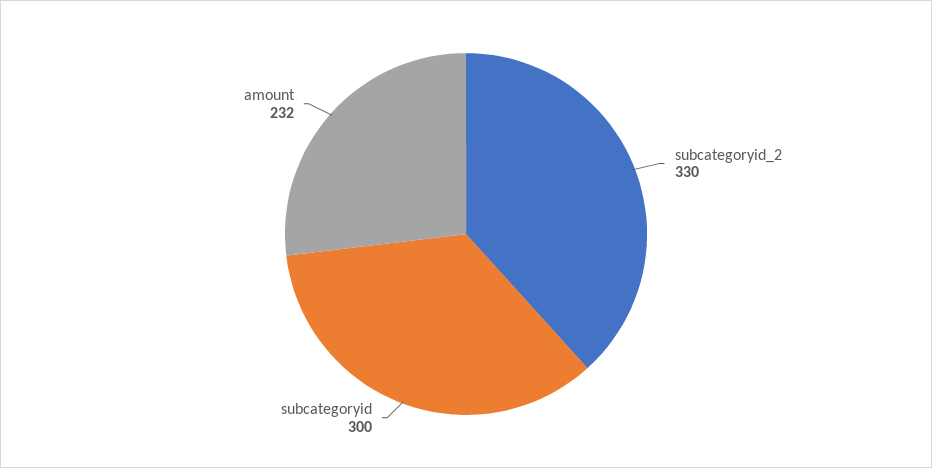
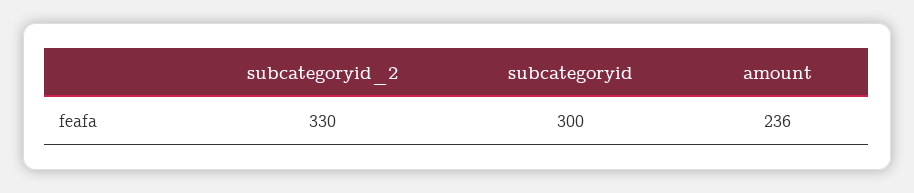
amount: 232 -> 236

